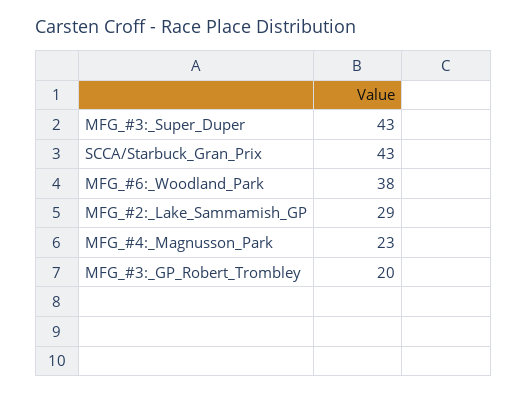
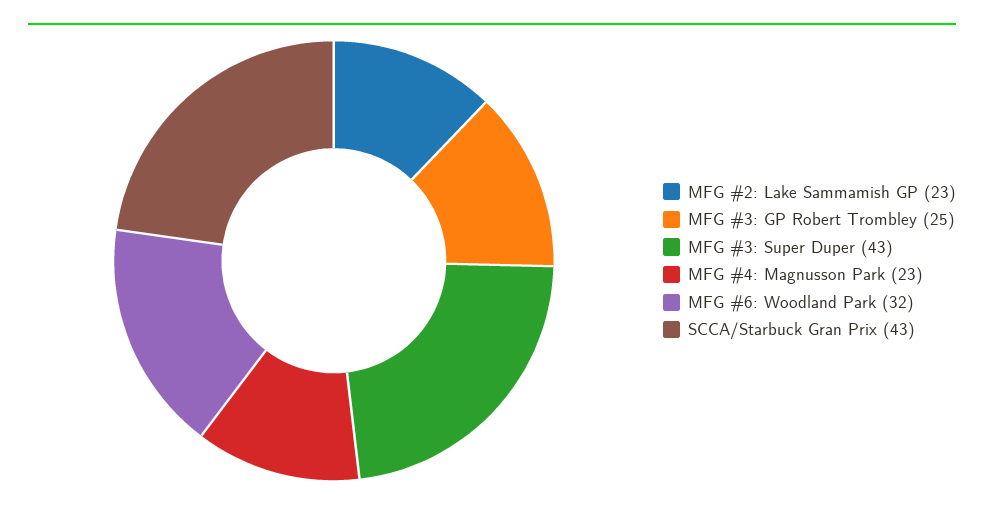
MFG_#6:_Woodland_Park: 38 -> 32
MFG_#2:_Lake_Sammamish_GP: 29 -> 23
MFG_#3:_GP_Robert_Trombley: 20 -> 25

